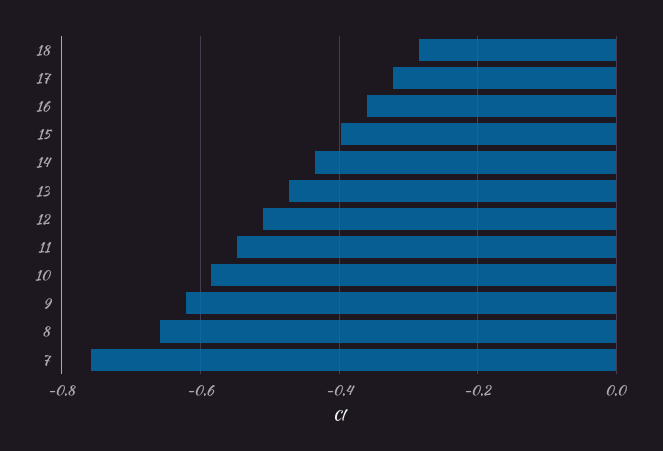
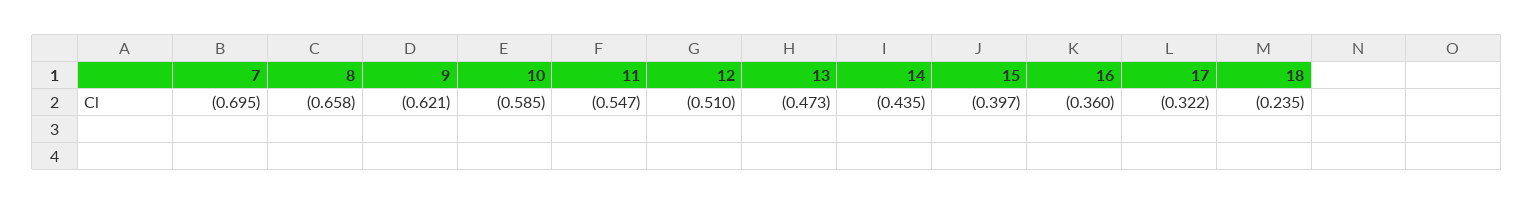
18: -0.28 -> -0.235
7: -0.76 -> -0.695

